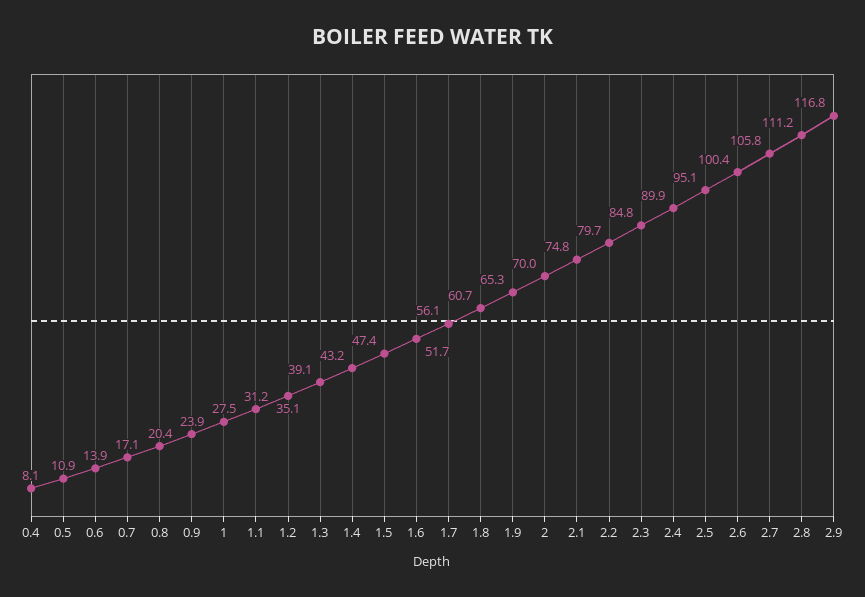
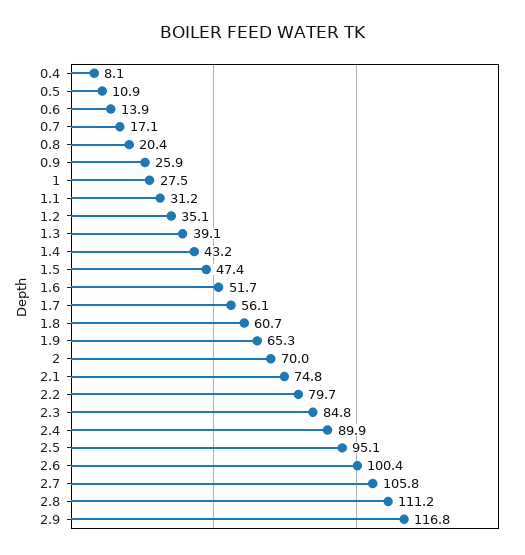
0.9: 23.9 -> 25.9

